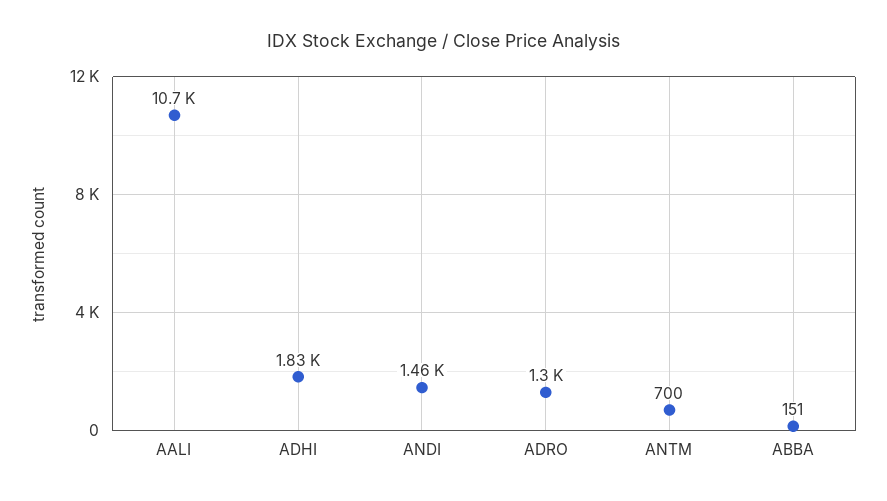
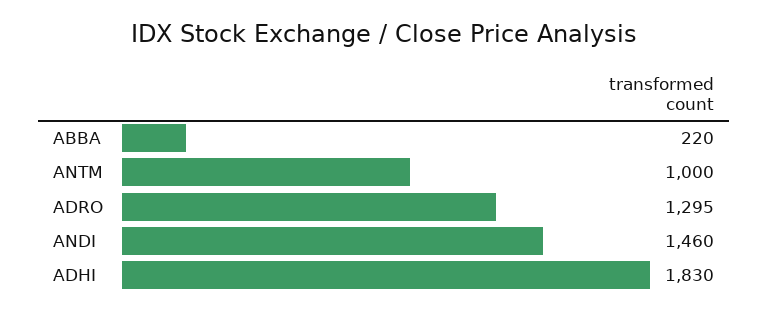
AALI: 10700 -> none
ANTM: 700 -> 1000
ABBA: 151 -> 220

